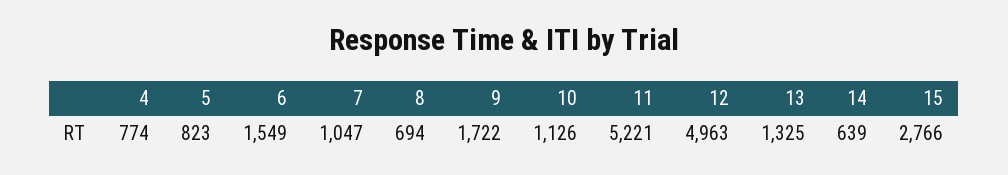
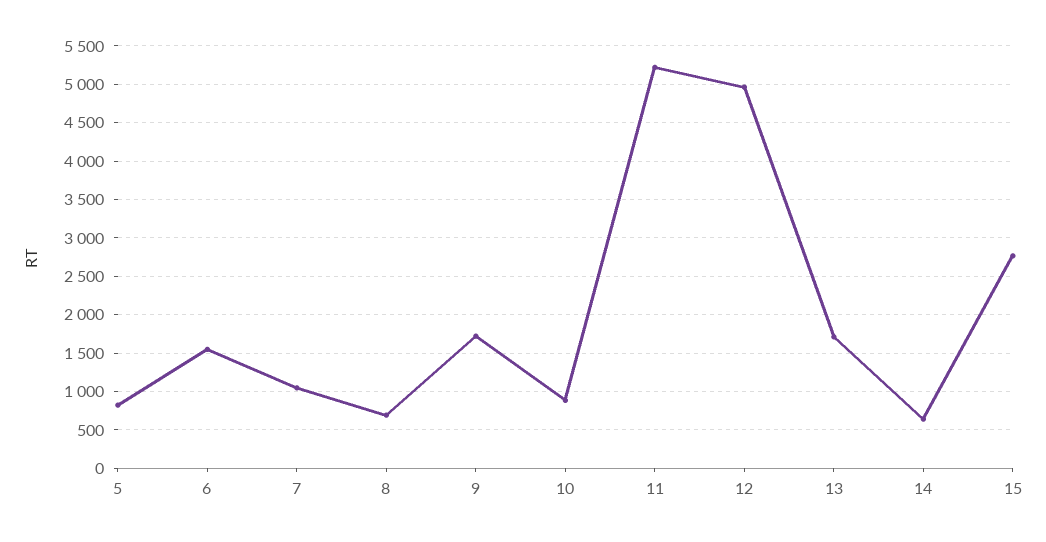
4: 774 -> none
10: 1126 -> 900
13: 1325 -> 1700

